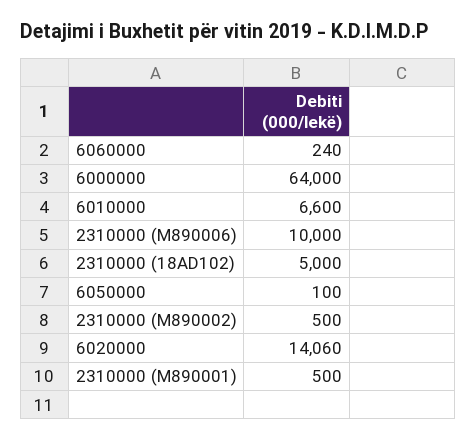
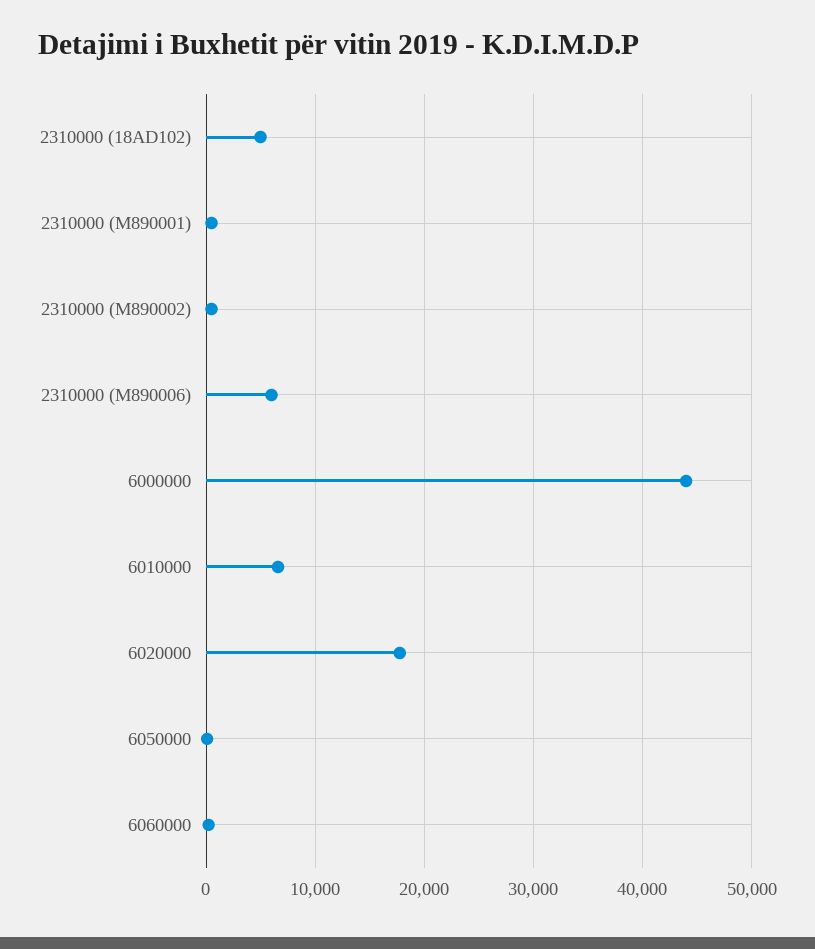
6000000: 64000 -> 44000
2310000 (M890006): 10000 -> 6000
6020000: 14060 -> 18000

